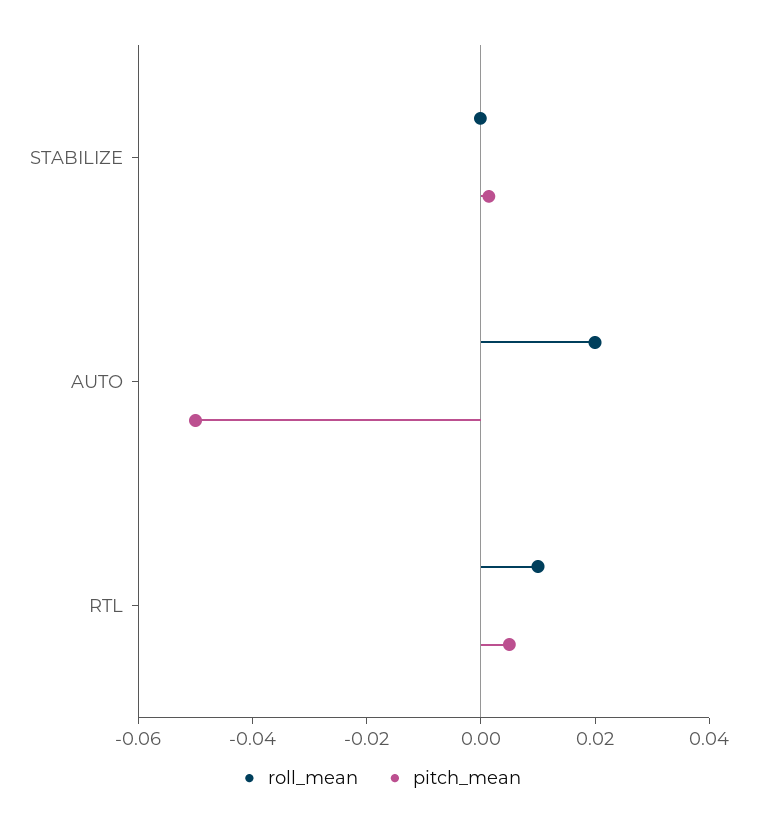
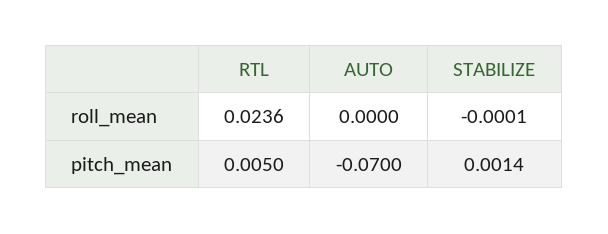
roll_mean, AUTO: 0.02 -> 0
pitch_mean, AUTO: -0.05 -> -0.07
roll_mean, RTL: 0.01 -> 0.0236

